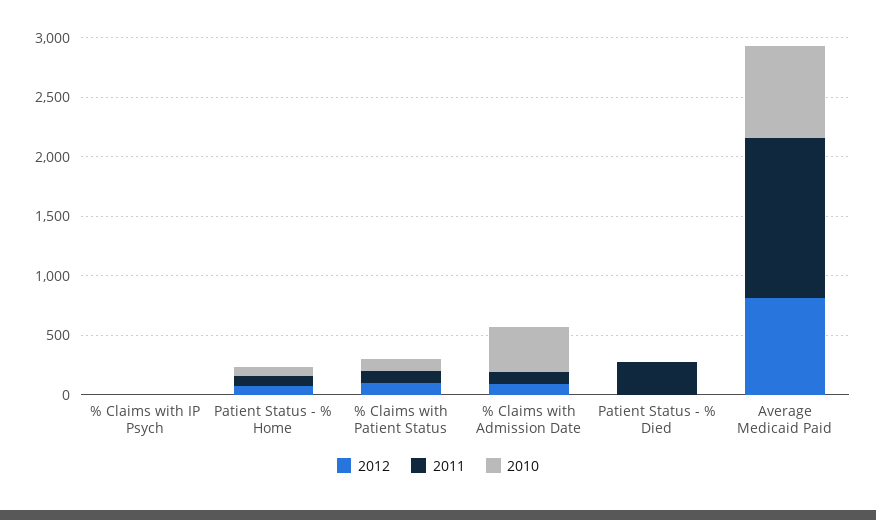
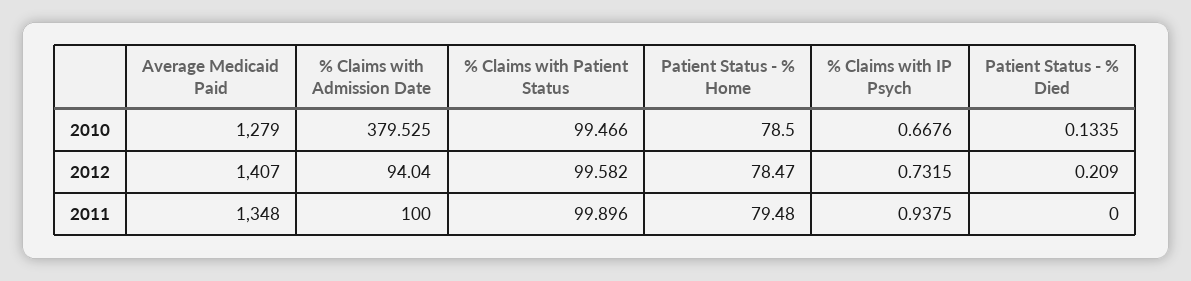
2011, Patient Status - % Died: 300 -> 0
2012, Average Medicaid Paid: 800 -> 1407
2010, Average Medicaid Paid: 800 -> 1279

